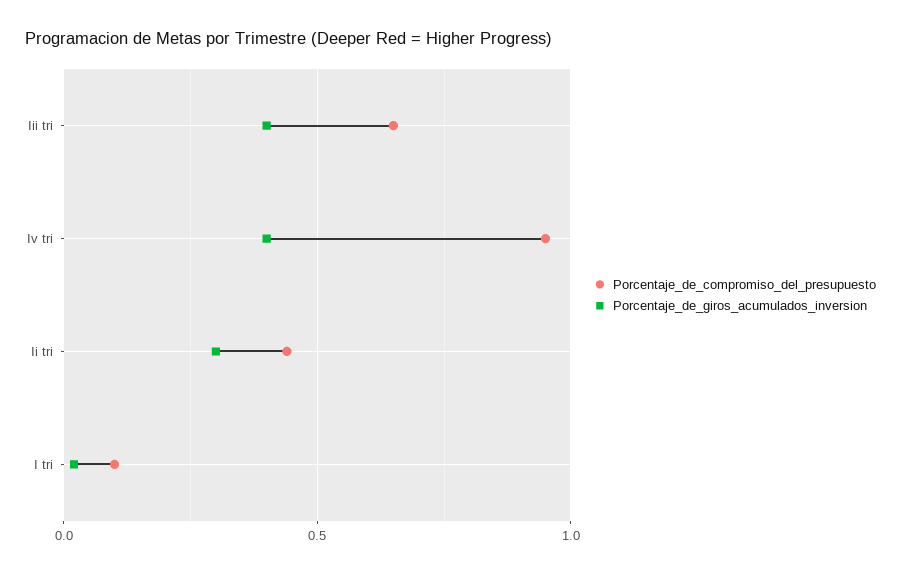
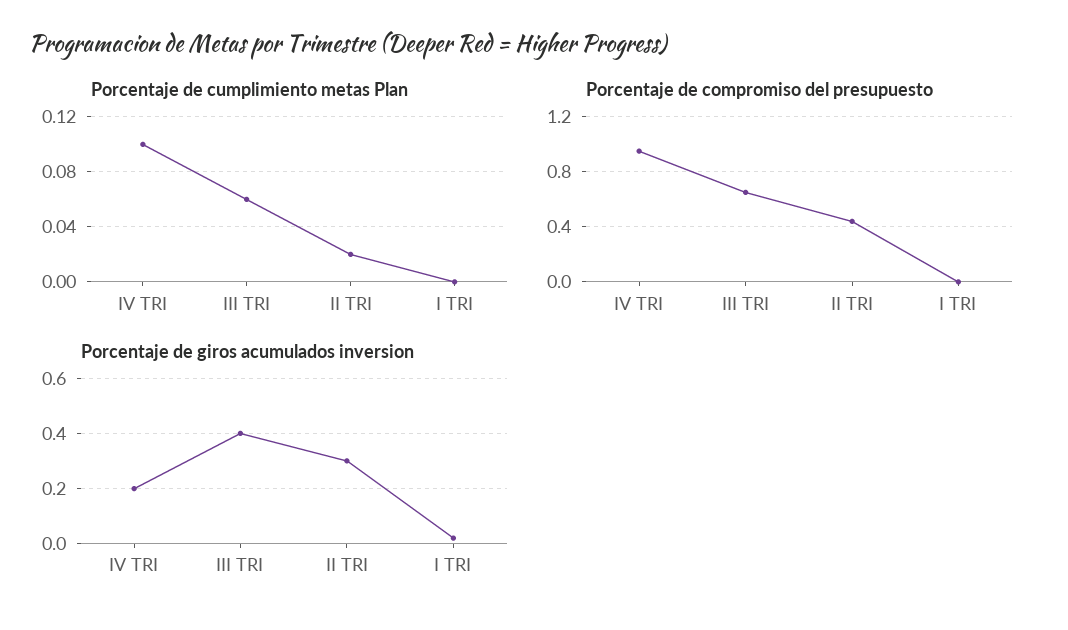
Porcentaje_de_giros_acumulados_inversion, Iv tri: 0.4 -> 0.2
Porcentaje_de_compromiso_del_presupuesto, I tri: 0.1 -> 0
Porcentaje de cumplimiento metas Plan, Iv tri: none -> 0.1
Porcentaje de cumplimiento metas Plan, Iii tri: none -> 0.06
Porcentaje de cumplimiento metas Plan, Ii tri: none -> 0.02
Porcentaje de cumplimiento metas Plan, I tri: none -> 0

